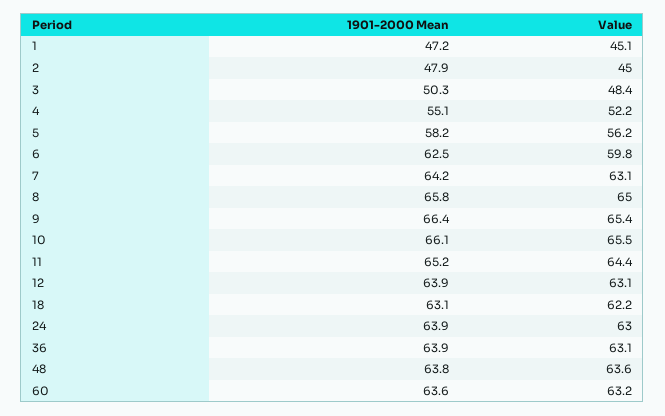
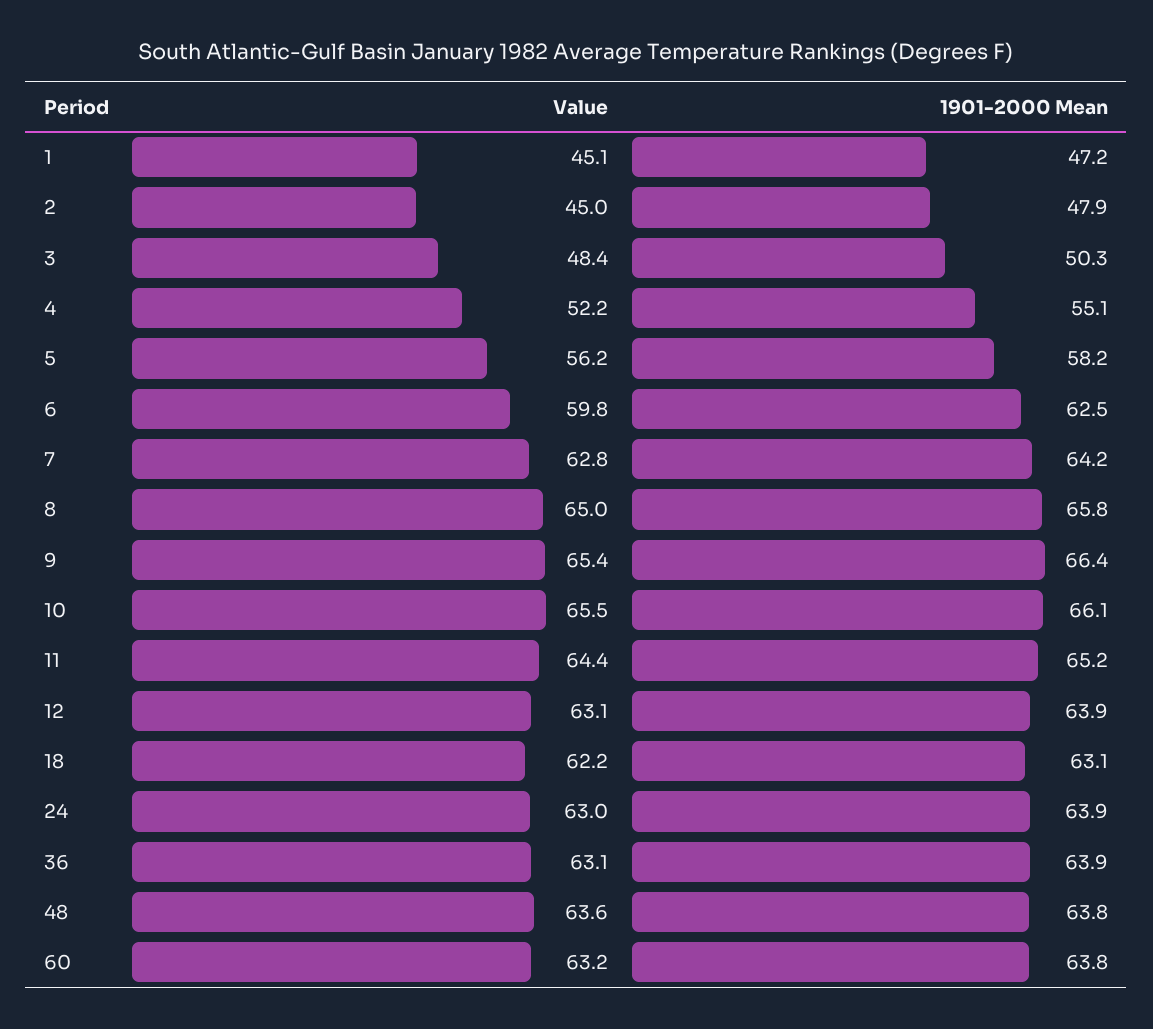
Value, 7: 63.1 -> 62.8
1901-2000 Mean, 60: 63.6 -> 63.8

